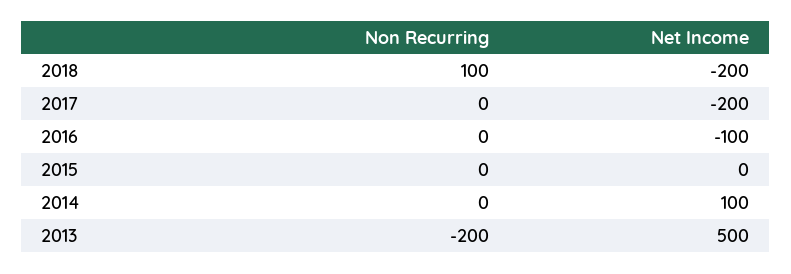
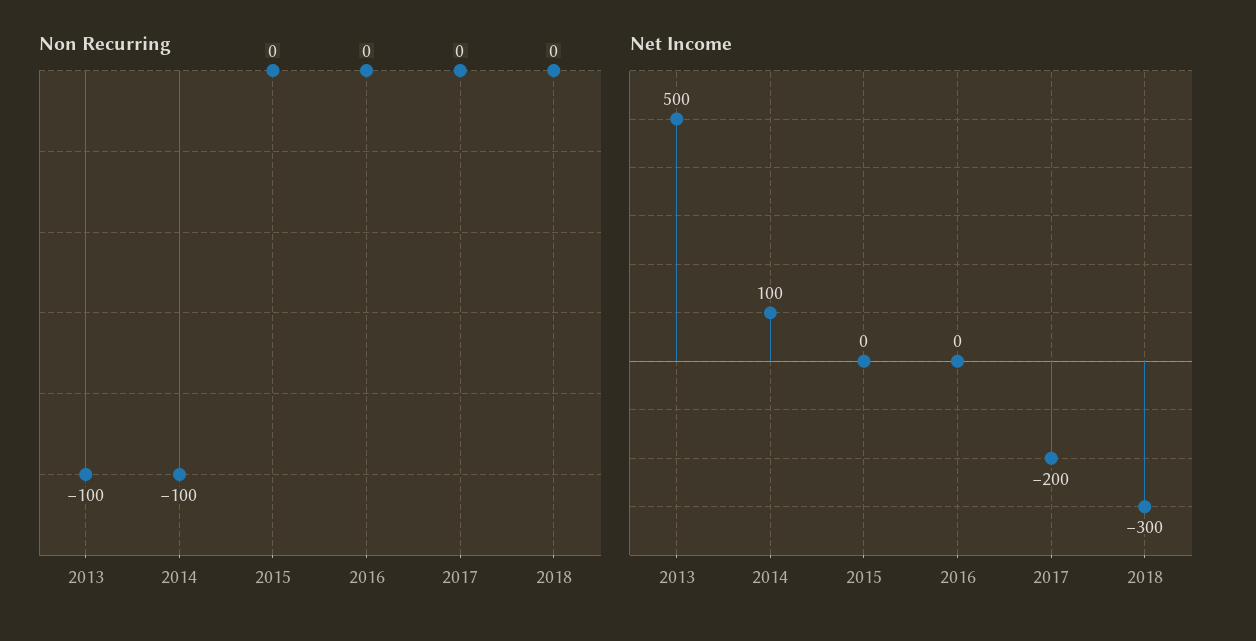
Non Recurring, 2018: 100 -> 0
Net Income, 2018: -200 -> -300
Net Income, 2016: -100 -> 0
Non Recurring, 2014: 0 -> -100
Non Recurring, 2013: -200 -> -100

